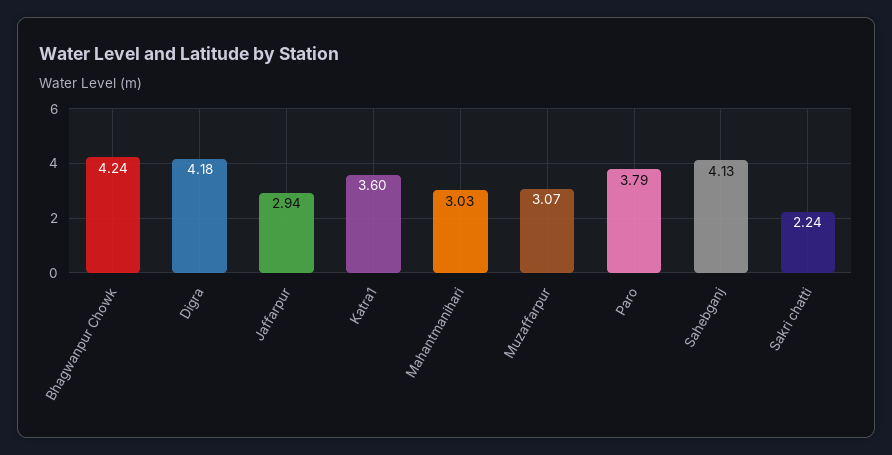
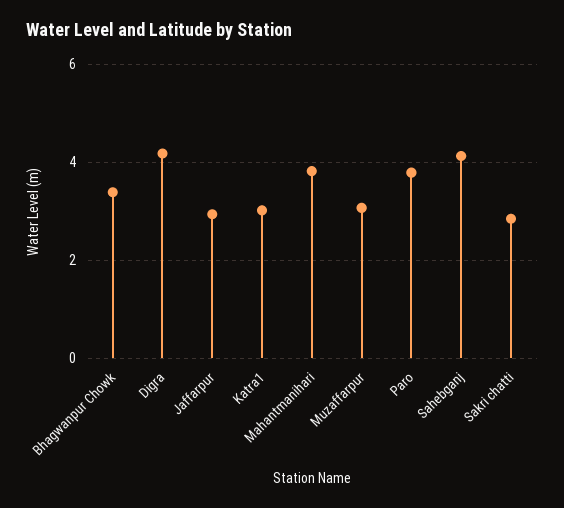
Bhagwanpur Chowk: 4.24 -> 3.4
Katra1: 3.6 -> 3
Mahantmanihari: 3.03 -> 3.8
Sakri chatti: 2.24 -> 2.8

